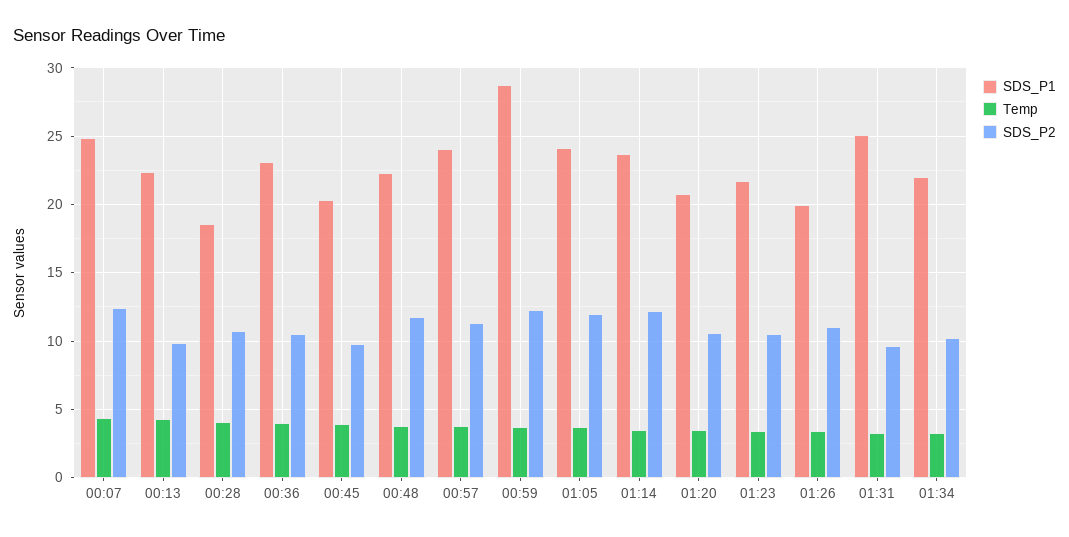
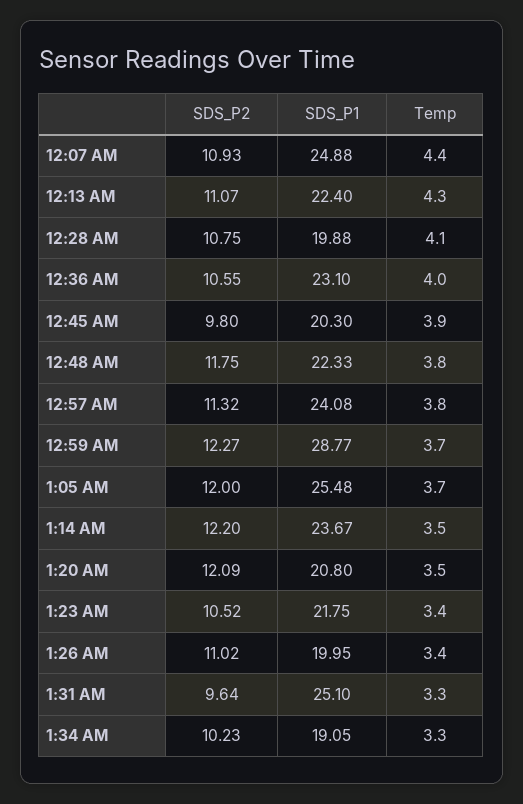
SDS_P2, 00:07: 12.5 -> 10.93
SDS_P2, 00:13: 10 -> 11.07
SDS_P1, 00:28: 18.5 -> 19.88
SDS_P1, 01:05: 24 -> 25.48
SDS_P2, 01:20: 10.5 -> 12.09
SDS_P1, 01:34: 22 -> 19.05

